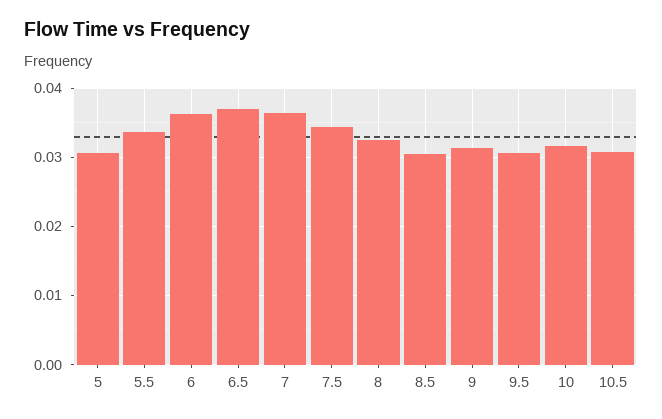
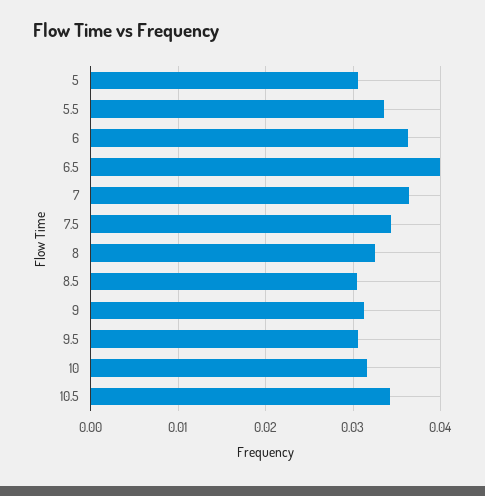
6.5: 0.037 -> 0.04
10.5: 0.031 -> 0.034

